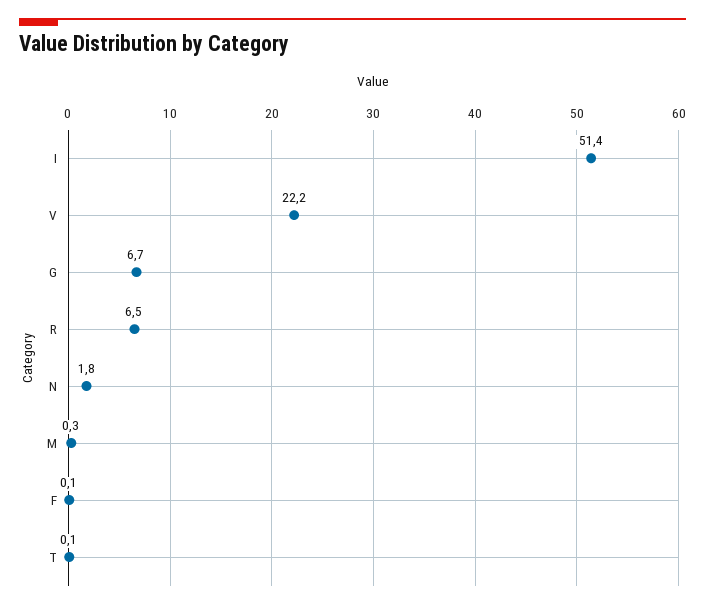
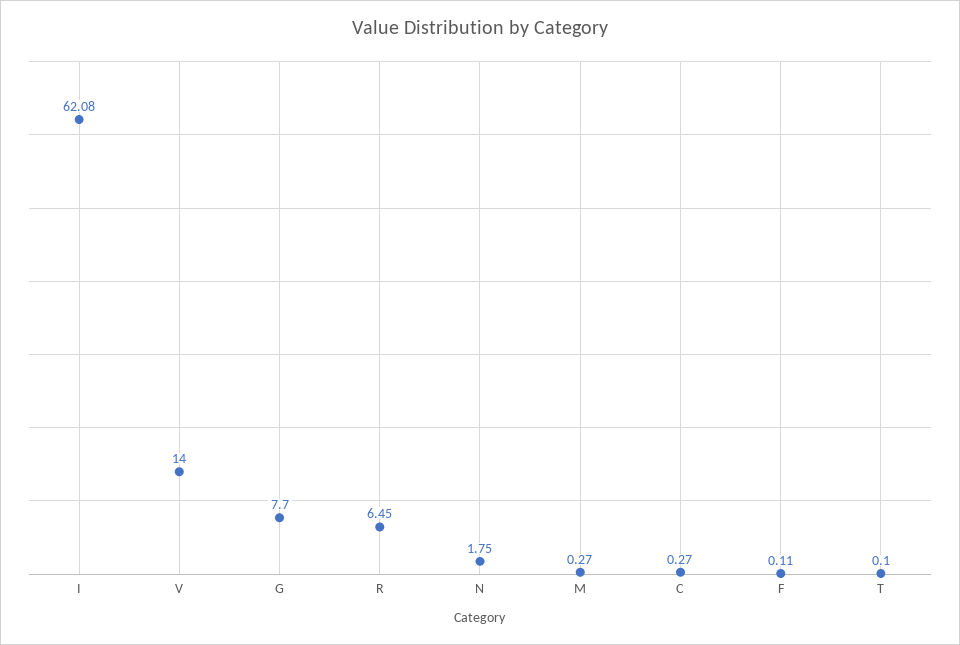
I: 51.4 -> 62.08
V: 22.2 -> 14
G: 6.7 -> 7.7
C: none -> 0.27

